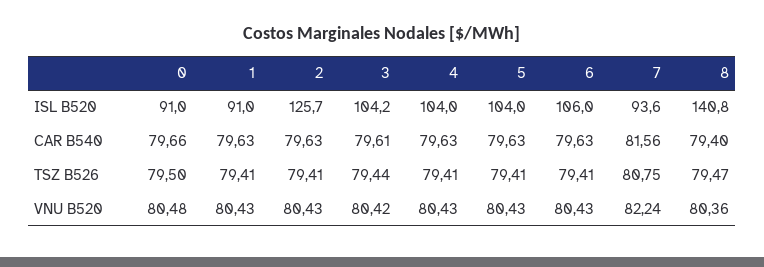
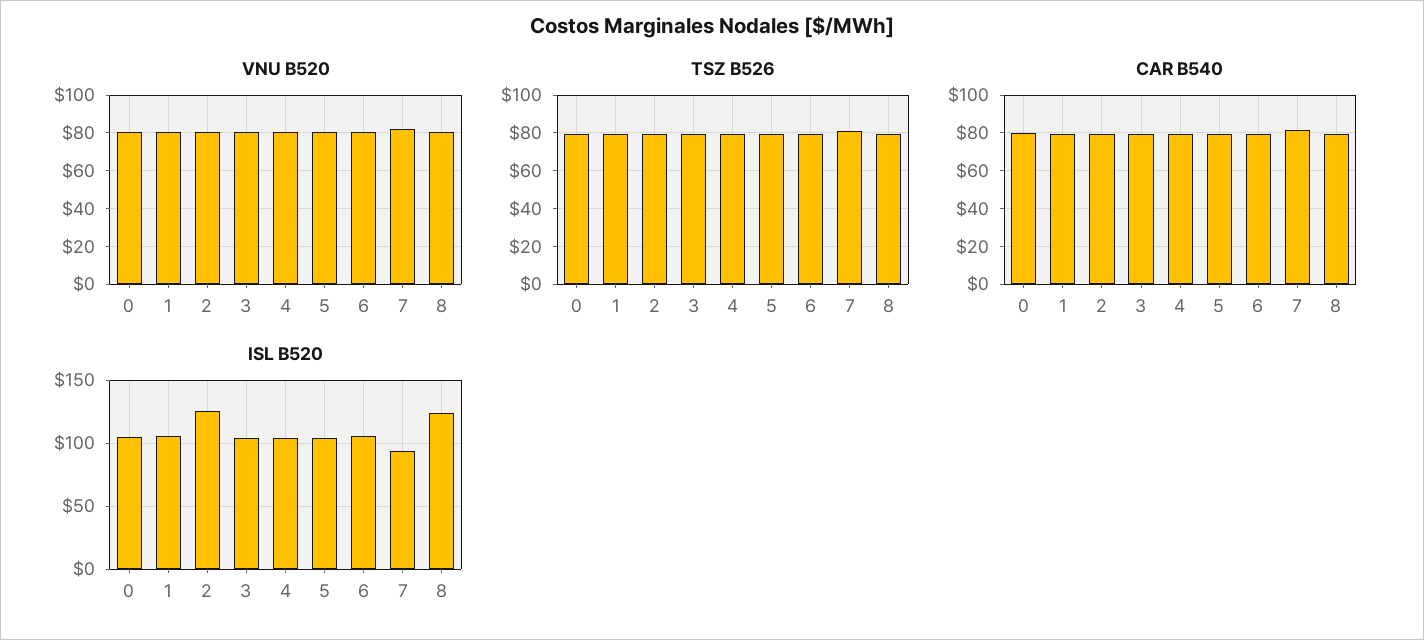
ISL B520, 0: 91 -> 105
ISL B520, 1: 91 -> 105
ISL B520, 8: 140.8 -> 125

